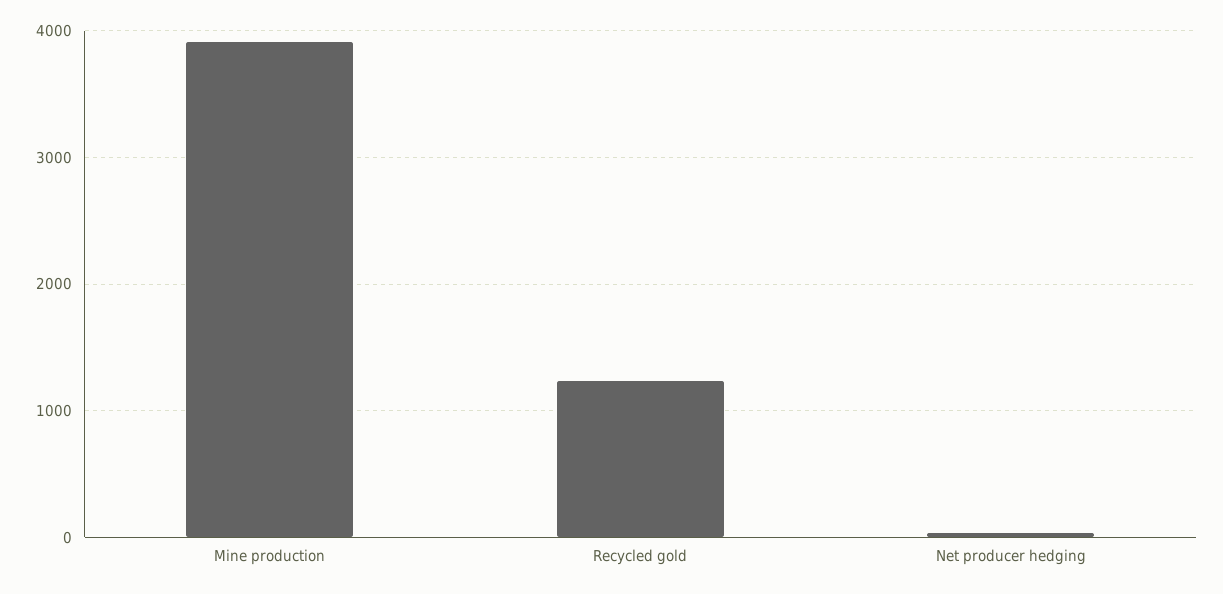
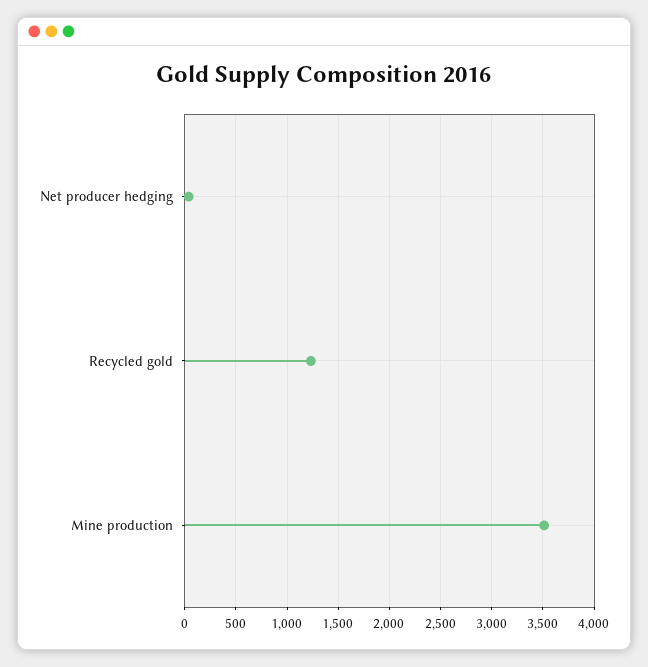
Mine production: 3900 -> 3500

